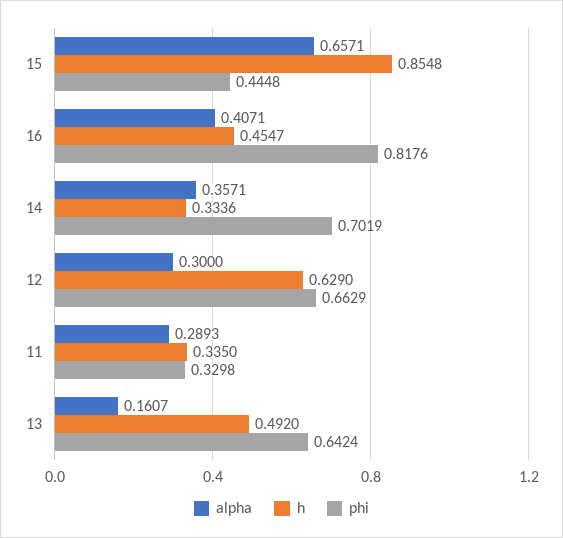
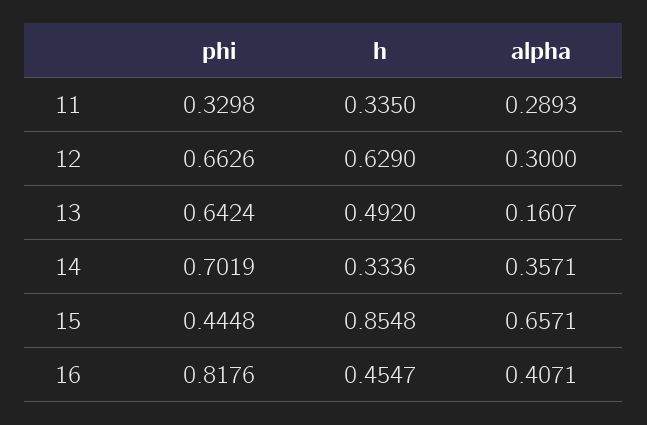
phi, 12: 0.6629 -> 0.6626

